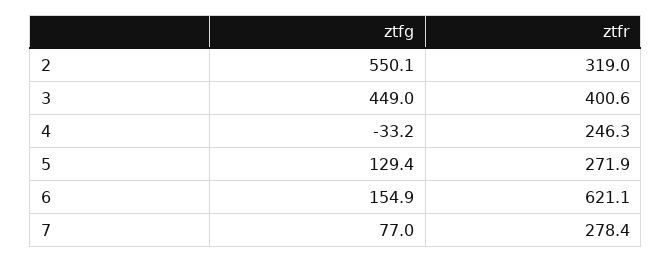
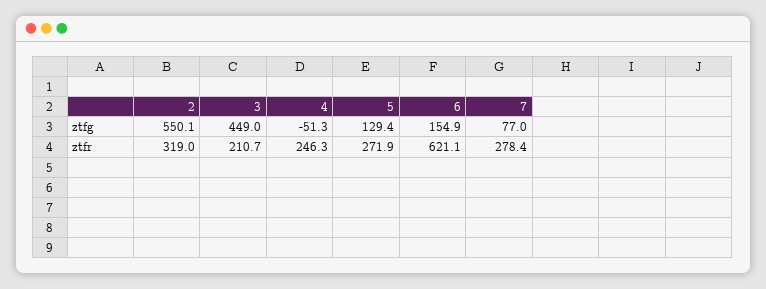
ztfr, 3: 400.6 -> 210.7
ztfg, 4: -33.2 -> -51.3

